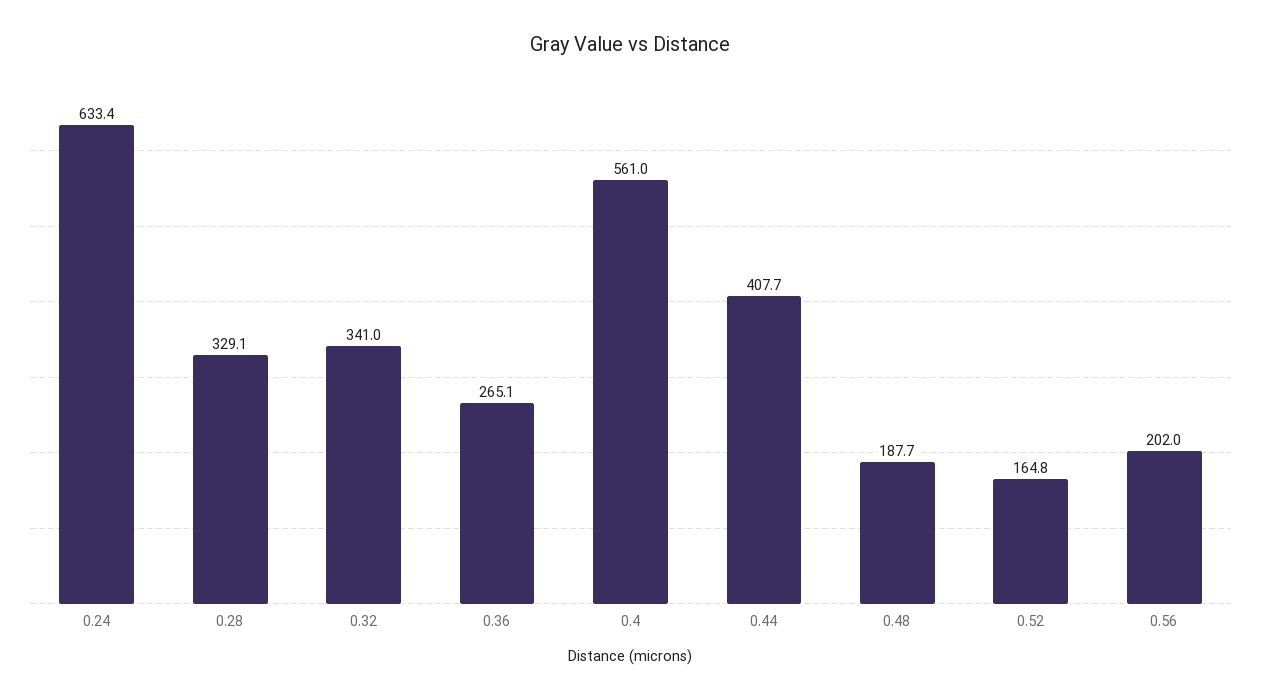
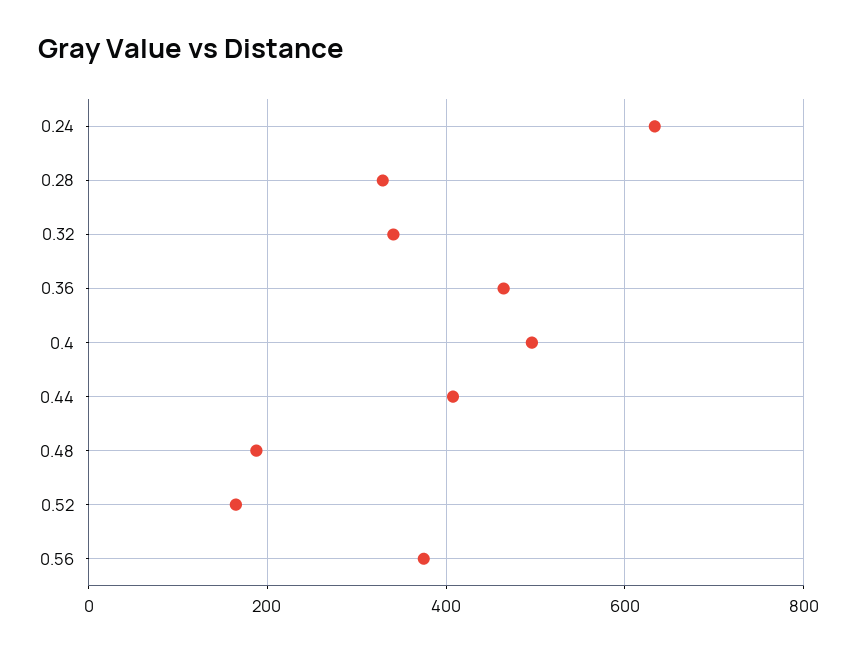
0.36: 265.1 -> 460
0.4: 561 -> 500
0.56: 202 -> 380

